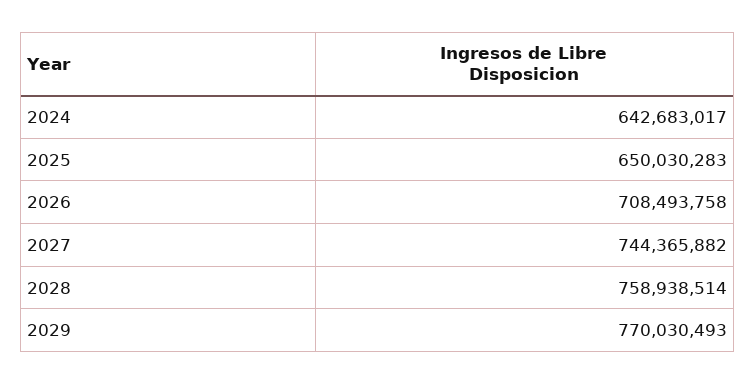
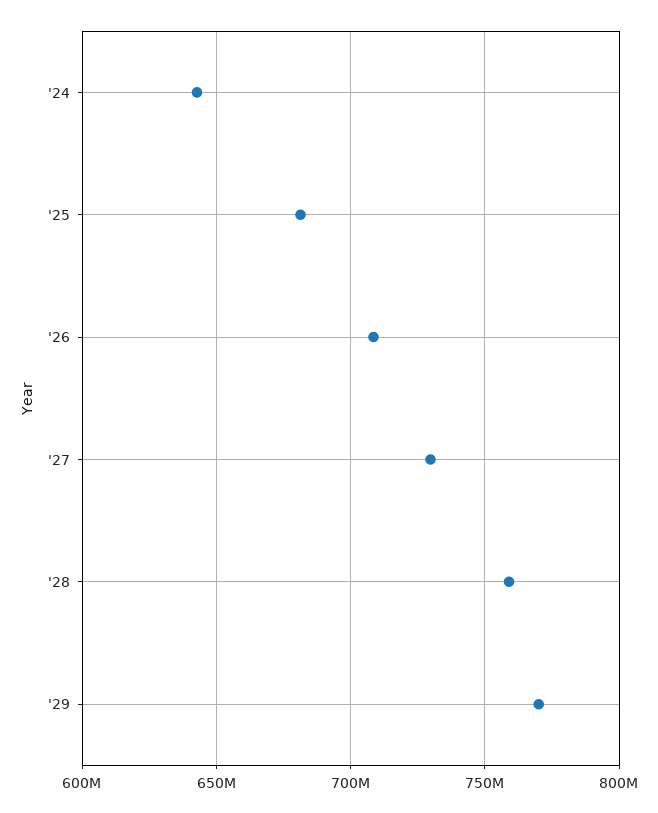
2025: 650030283 -> 680000000
2027: 744365882 -> 730000000

